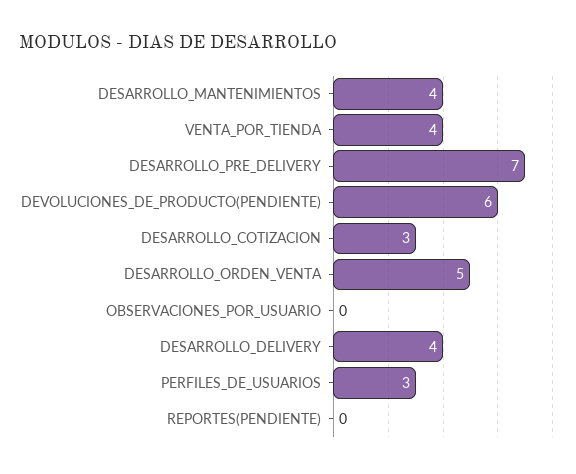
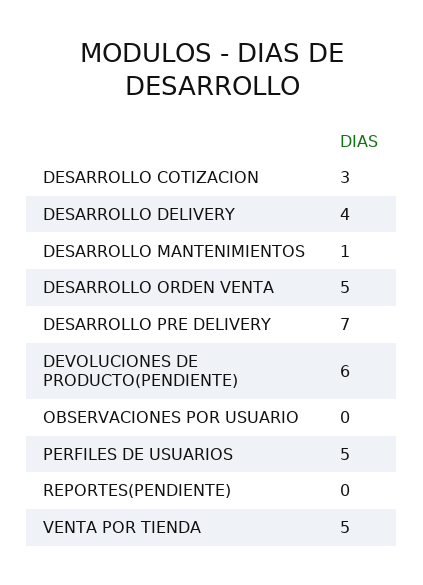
DESARROLLO_MANTENIMIENTOS: 4 -> 1
VENTA_POR_TIENDA: 4 -> 5
PERFILES_DE_USUARIOS: 3 -> 5

